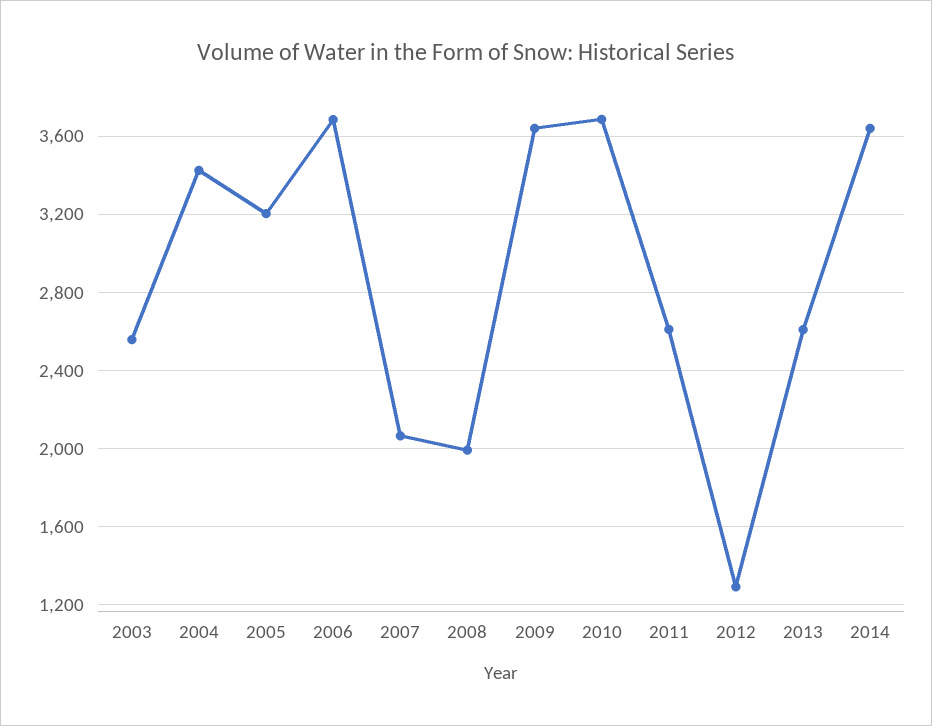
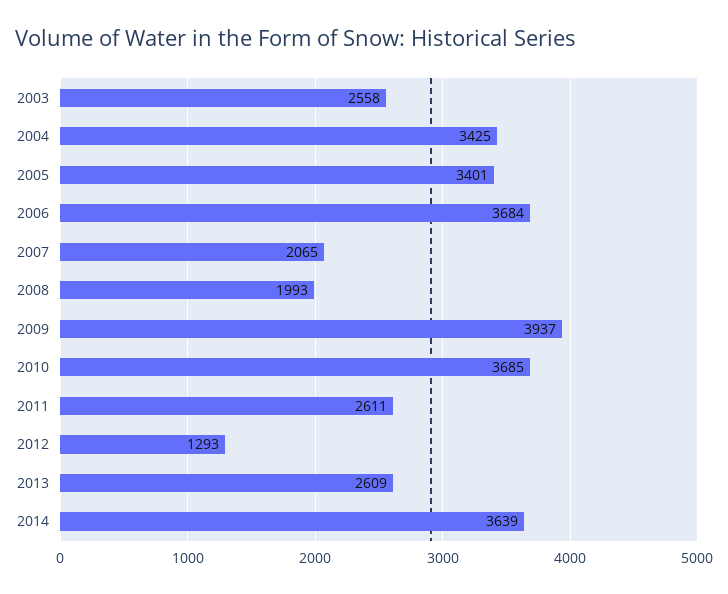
2005: 3200 -> 3401
2009: 3650 -> 3937

